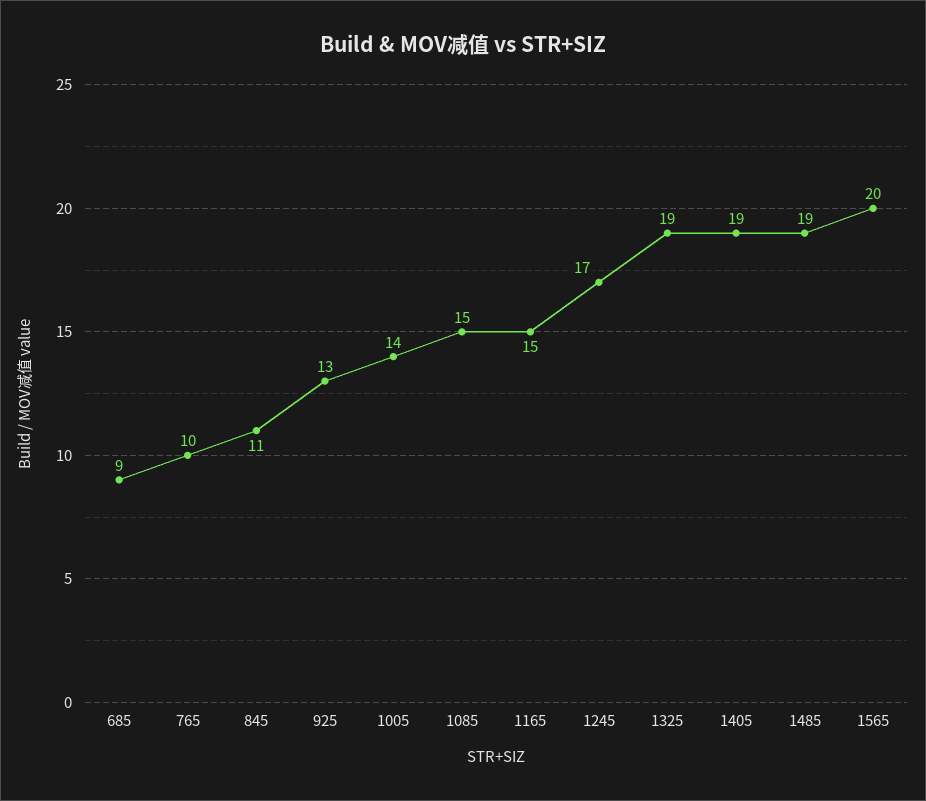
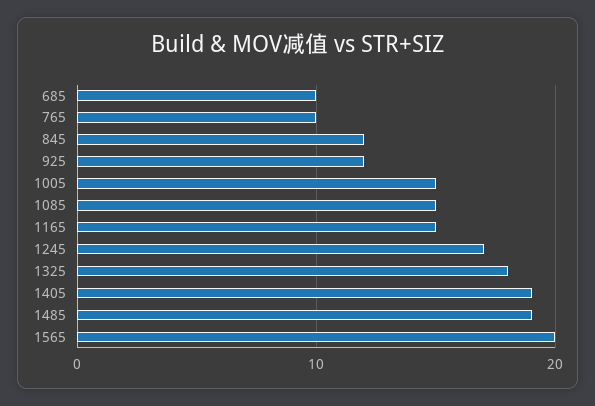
685: 9 -> 10
845: 11 -> 12
925: 13 -> 12
1005: 14 -> 15
1325: 19 -> 18

